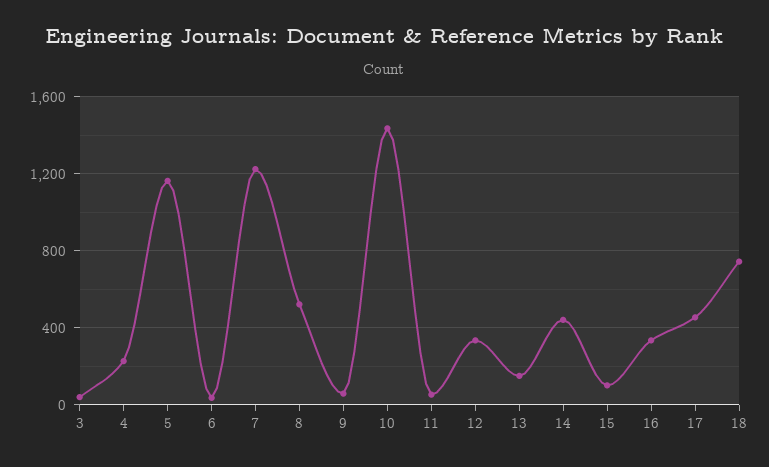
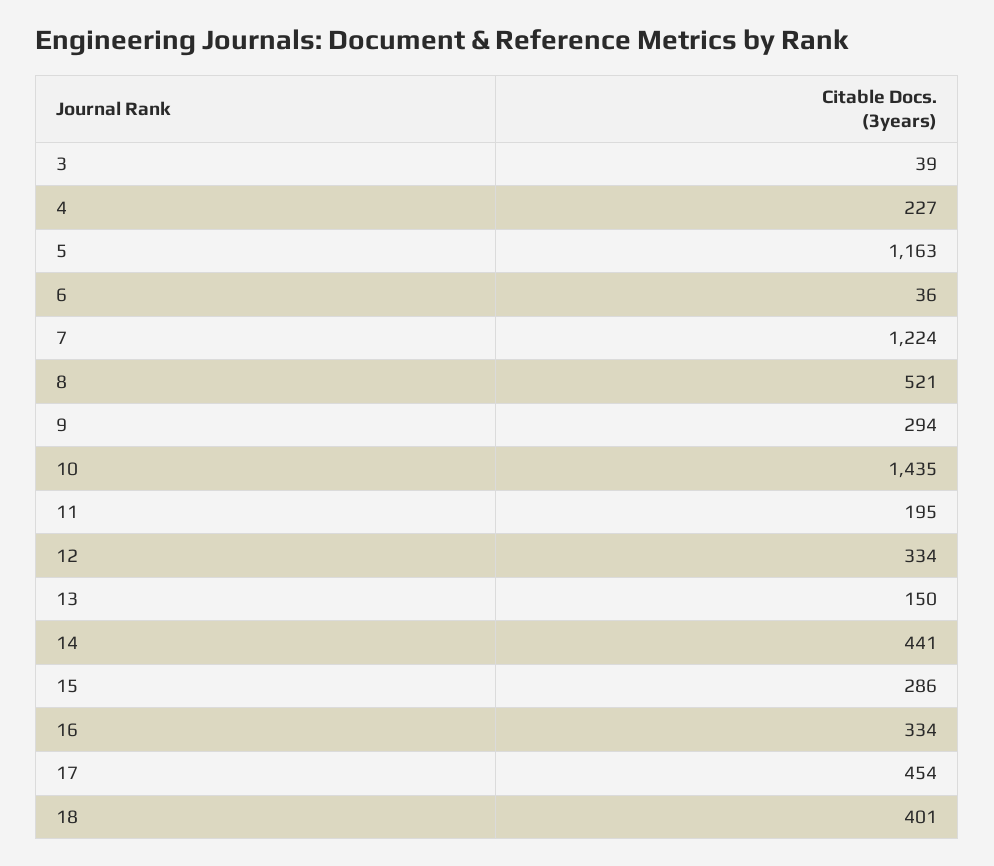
9: 50 -> 294
11: 50 -> 195
15: 100 -> 286
18: 750 -> 401

